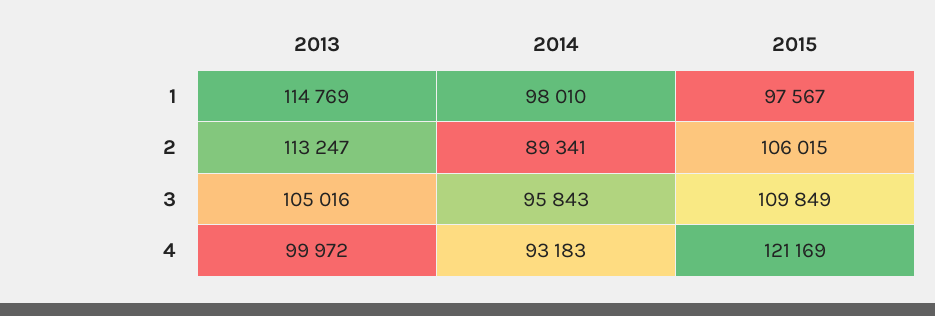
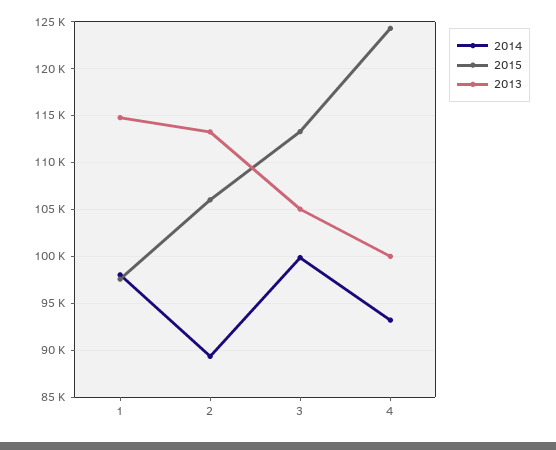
2014, 3: 95843 -> 100000
2015, 3: 109849 -> 113000
2015, 4: 121169 -> 124000

